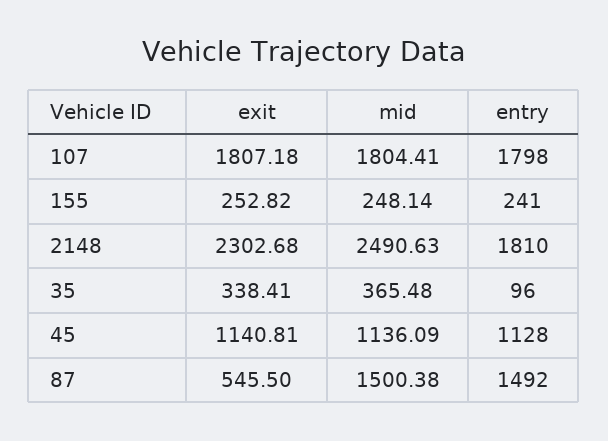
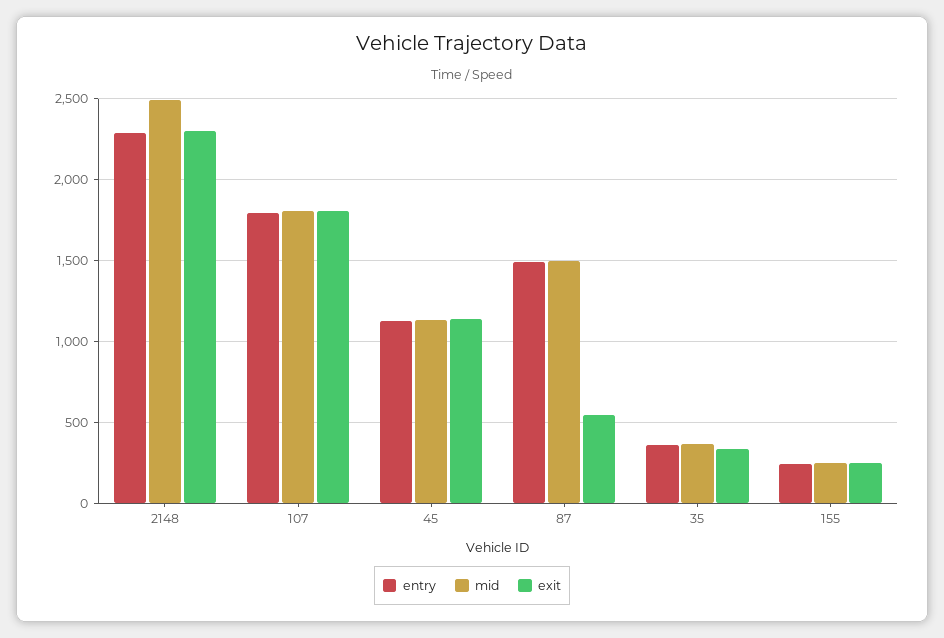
entry, 2148: 1810 -> 2300
entry, 35: 96 -> 350

